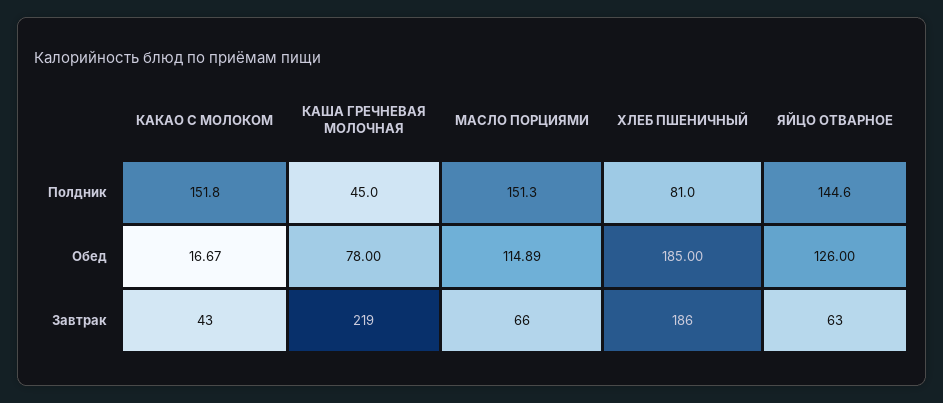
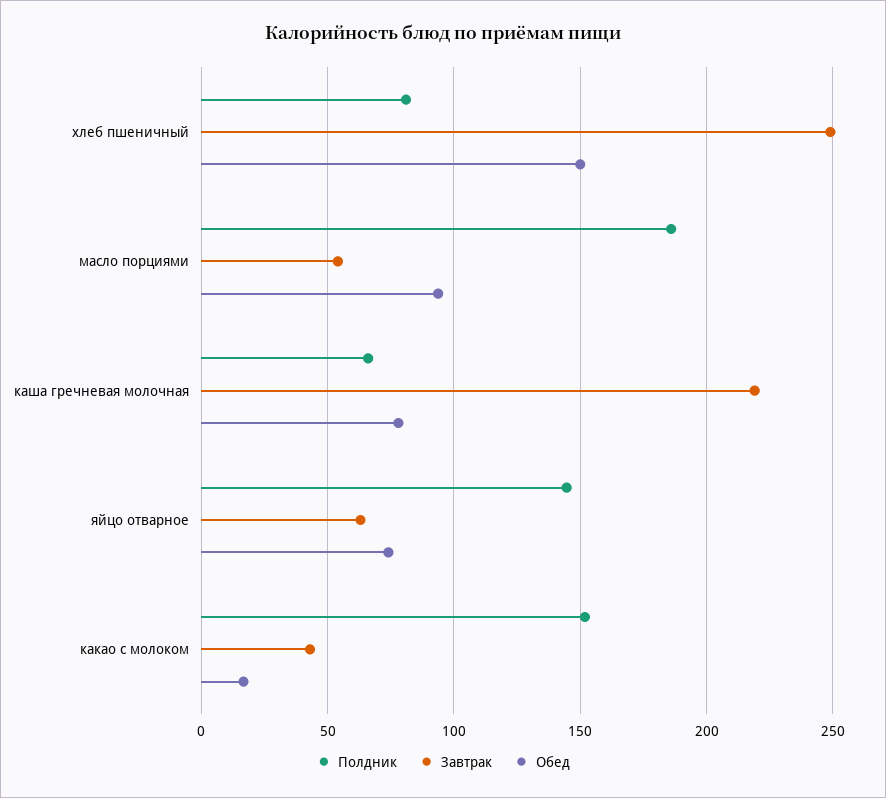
Полдник, КАША ГРЕЧНЕВАЯ МОЛОЧНАЯ: 45 -> 65
Полдник, МАСЛО ПОРЦИЯМИ: 151.3 -> 185
Обед, МАСЛО ПОРЦИЯМИ: 114.89 -> 95
Обед, ХЛЕБ ПШЕНИЧНЫЙ: 185 -> 150
Обед, ЯЙЦО ОТВАРНОЕ: 126 -> 75
Завтрак, МАСЛО ПОРЦИЯМИ: 66 -> 55
Завтрак, ХЛЕБ ПШЕНИЧНЫЙ: 186 -> 250

